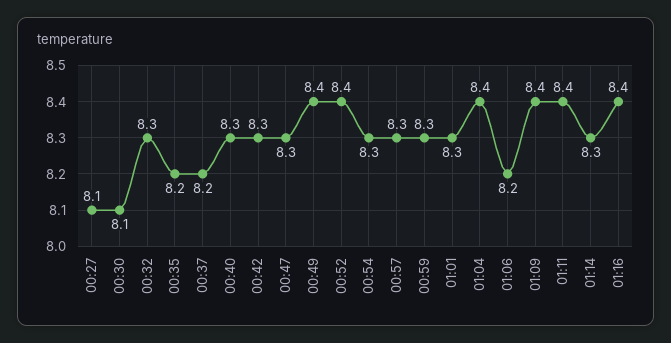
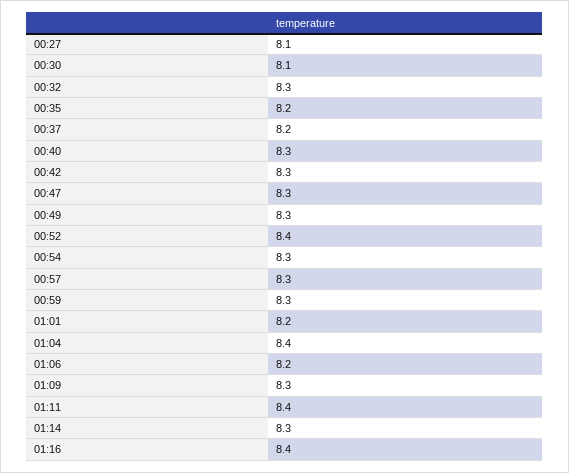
00:49: 8.4 -> 8.3
01:01: 8.3 -> 8.2
01:09: 8.4 -> 8.3

